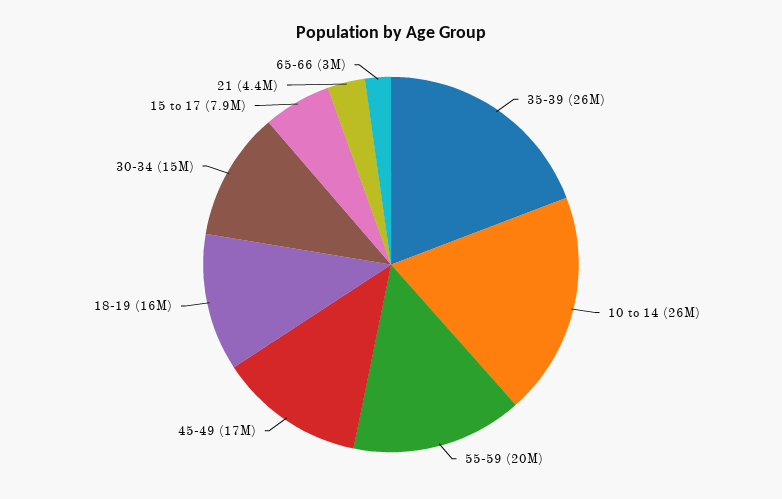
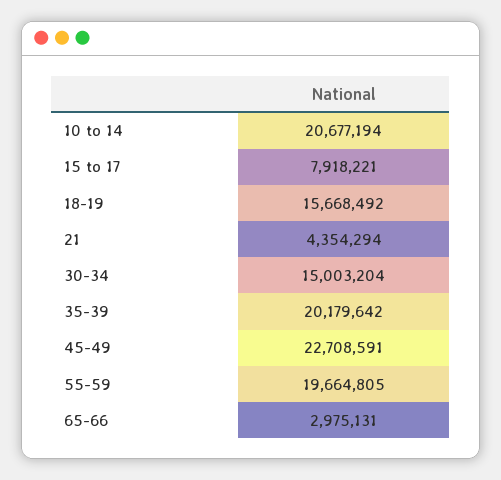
35-39: 26000000 -> 20179642
10 to 14: 26000000 -> 20677194
45-49: 17000000 -> 22708591

